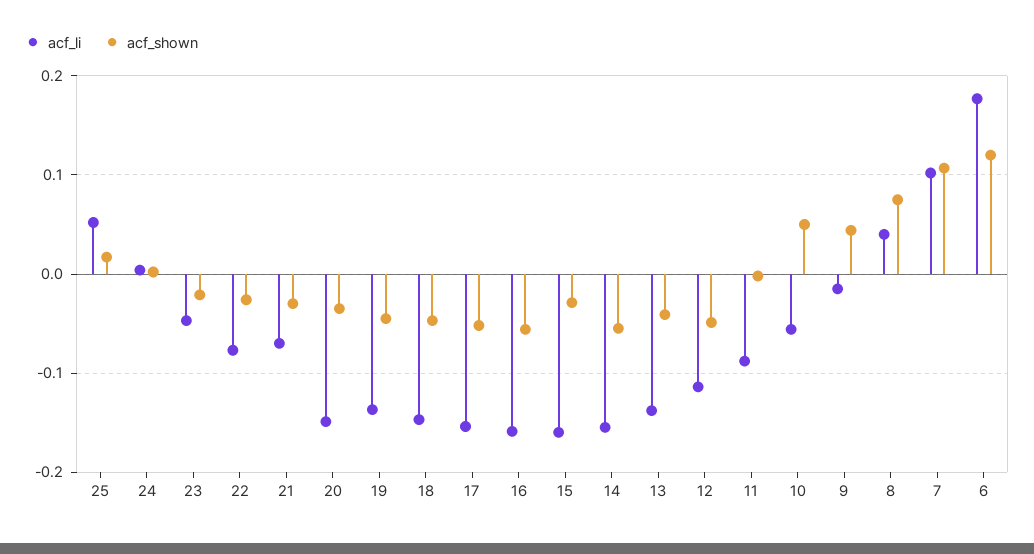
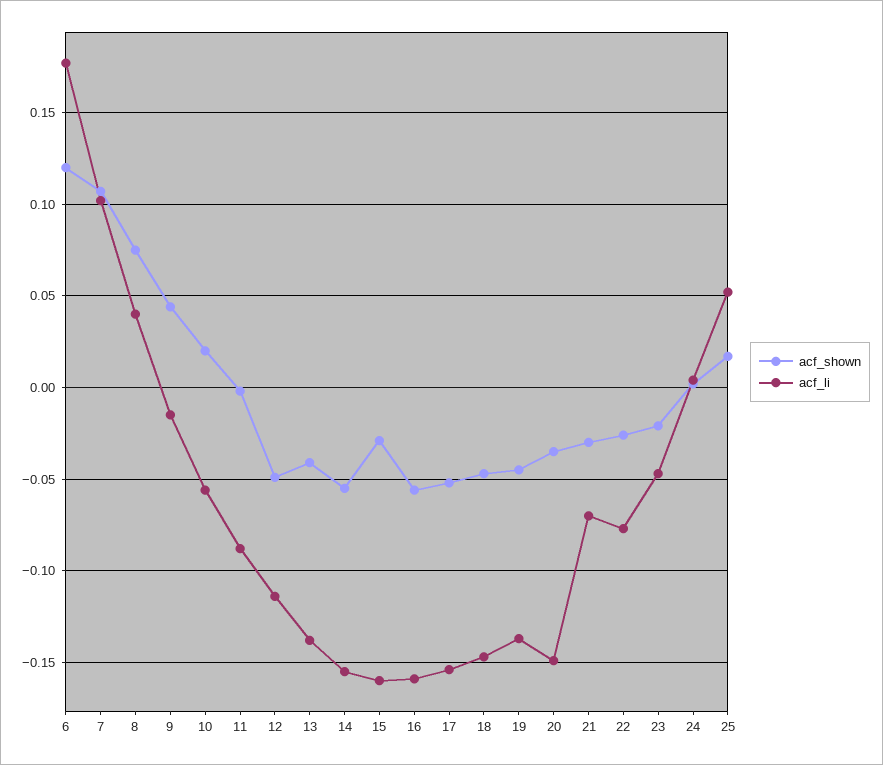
acf_shown, 10: 0.05 -> 0.02

